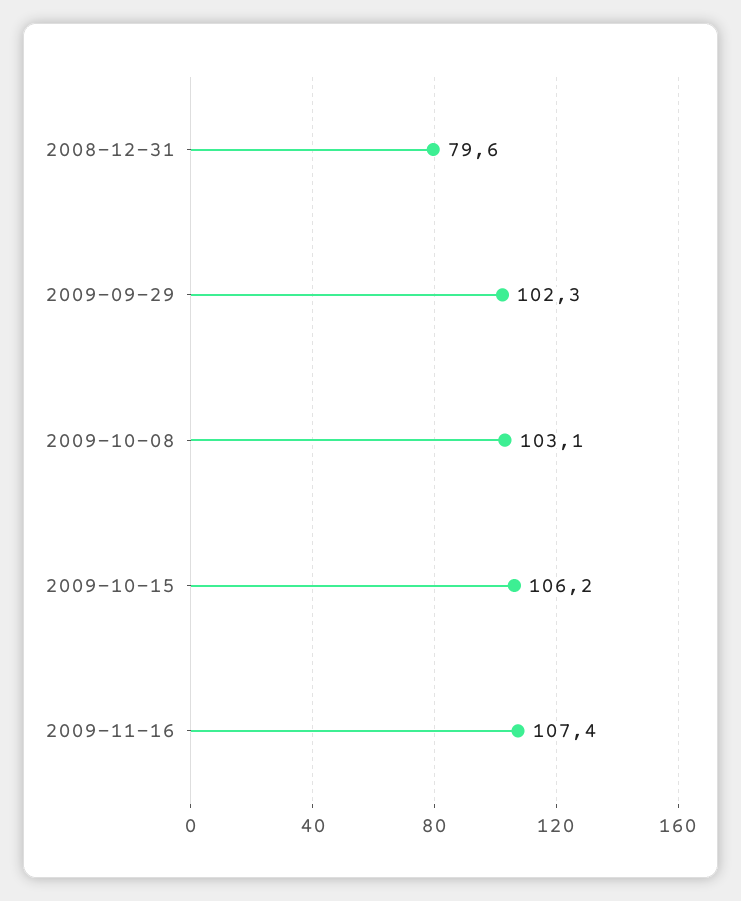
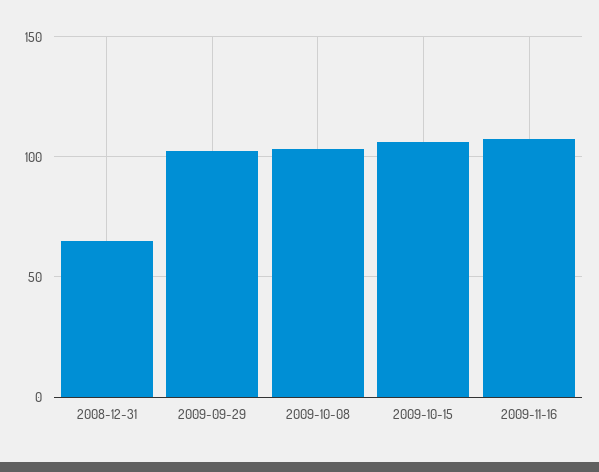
2008-12-31: 79.6 -> 65

